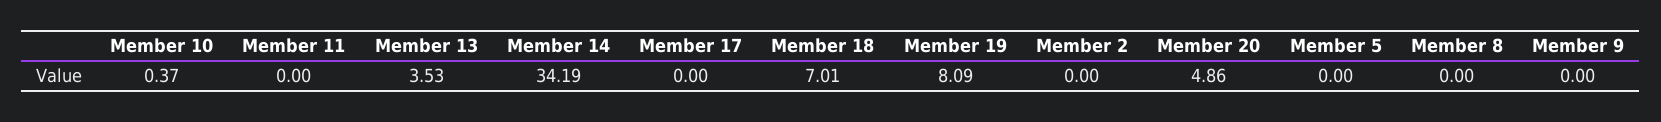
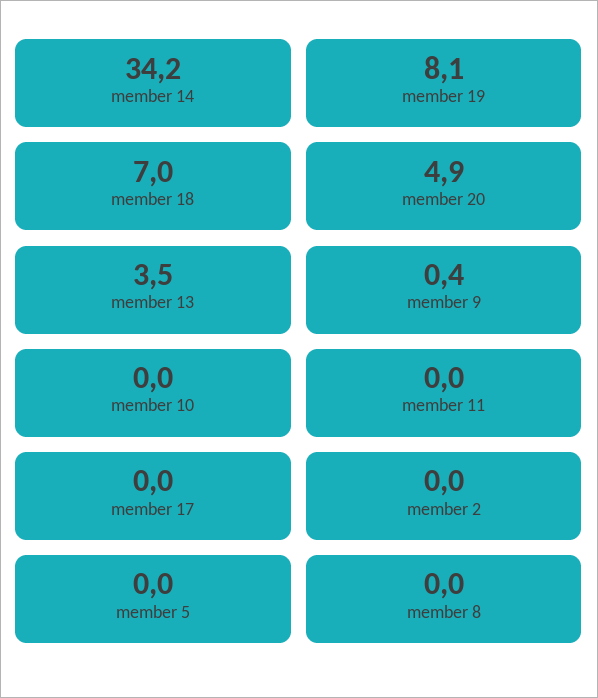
Member 10: 0.37 -> 0
Member 9: 0 -> 0.4

